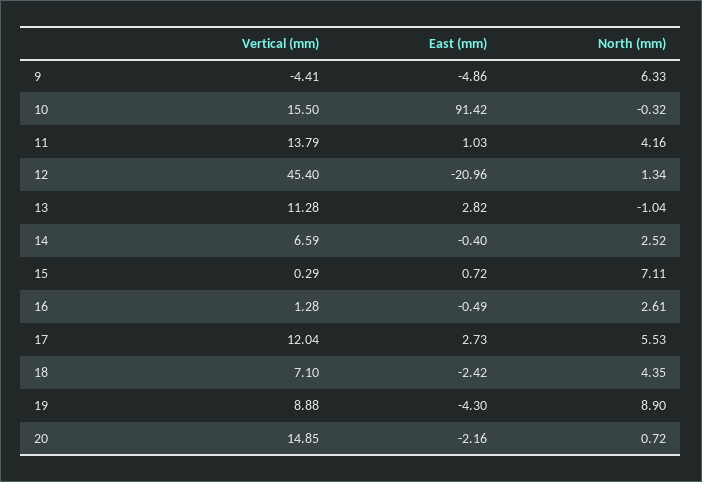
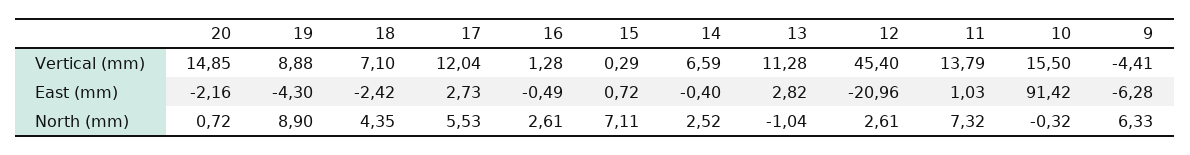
East (mm), 9: -4.86 -> -6.28
North (mm), 11: 4.16 -> 7.32
North (mm), 12: 1.34 -> 2.61

